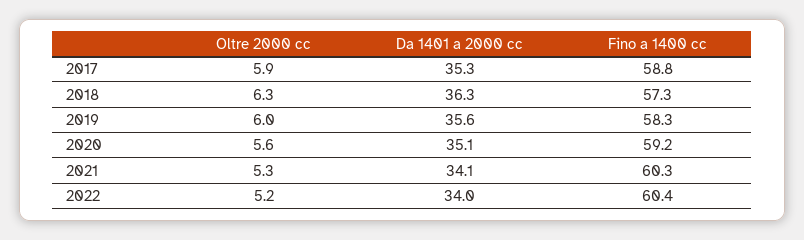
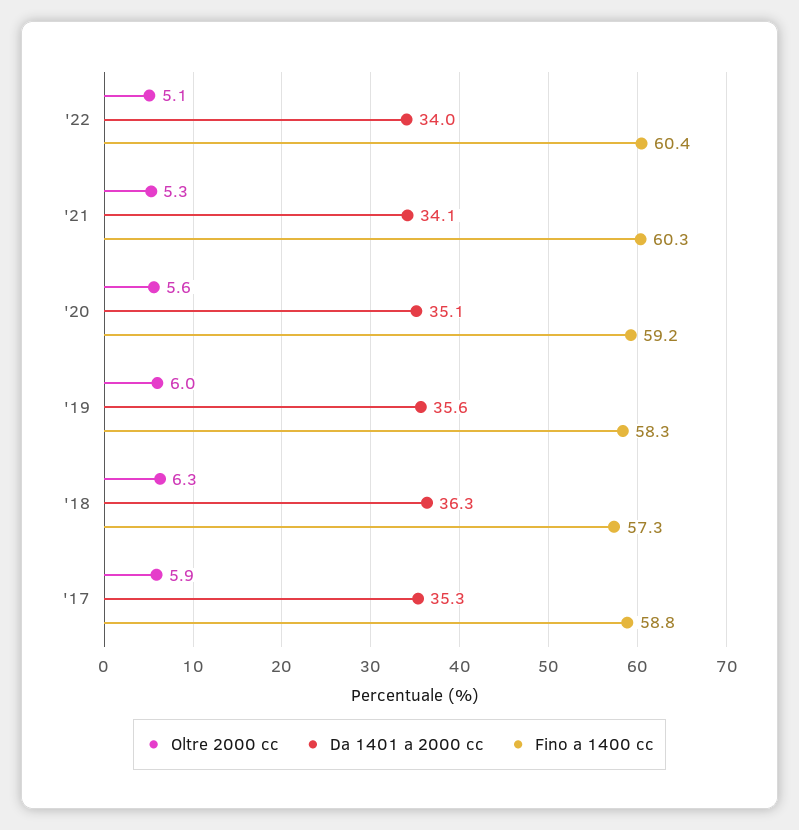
Oltre 2000 cc, 2022: 5.2 -> 5.1

